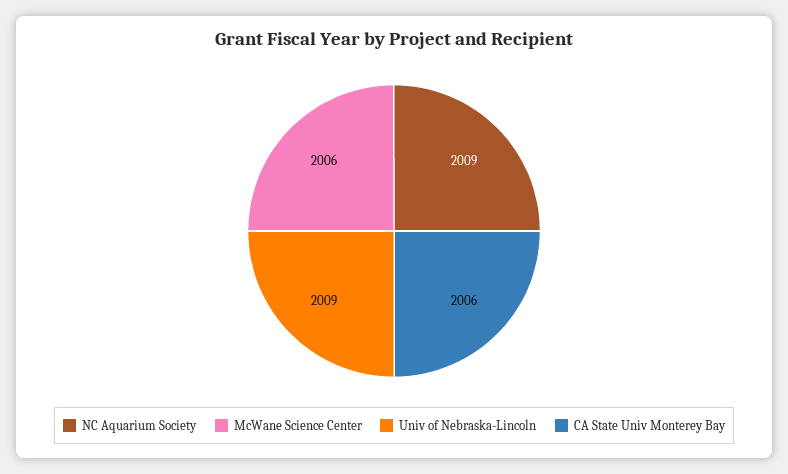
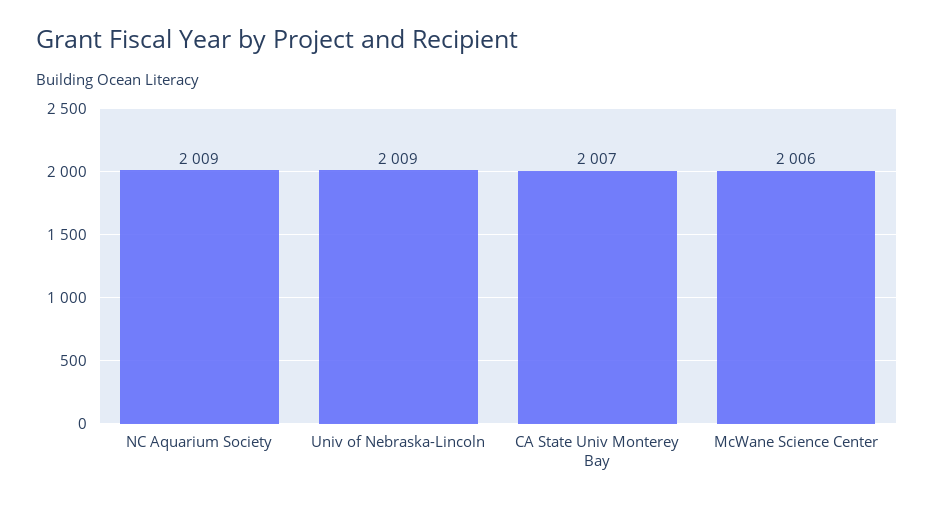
CA State Univ Monterey Bay: 2006 -> 2007

